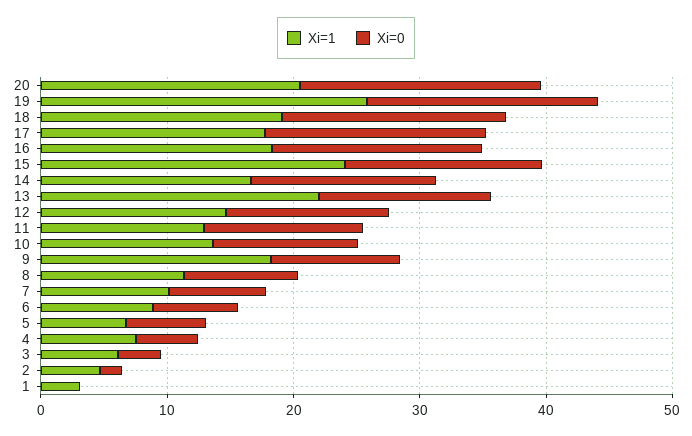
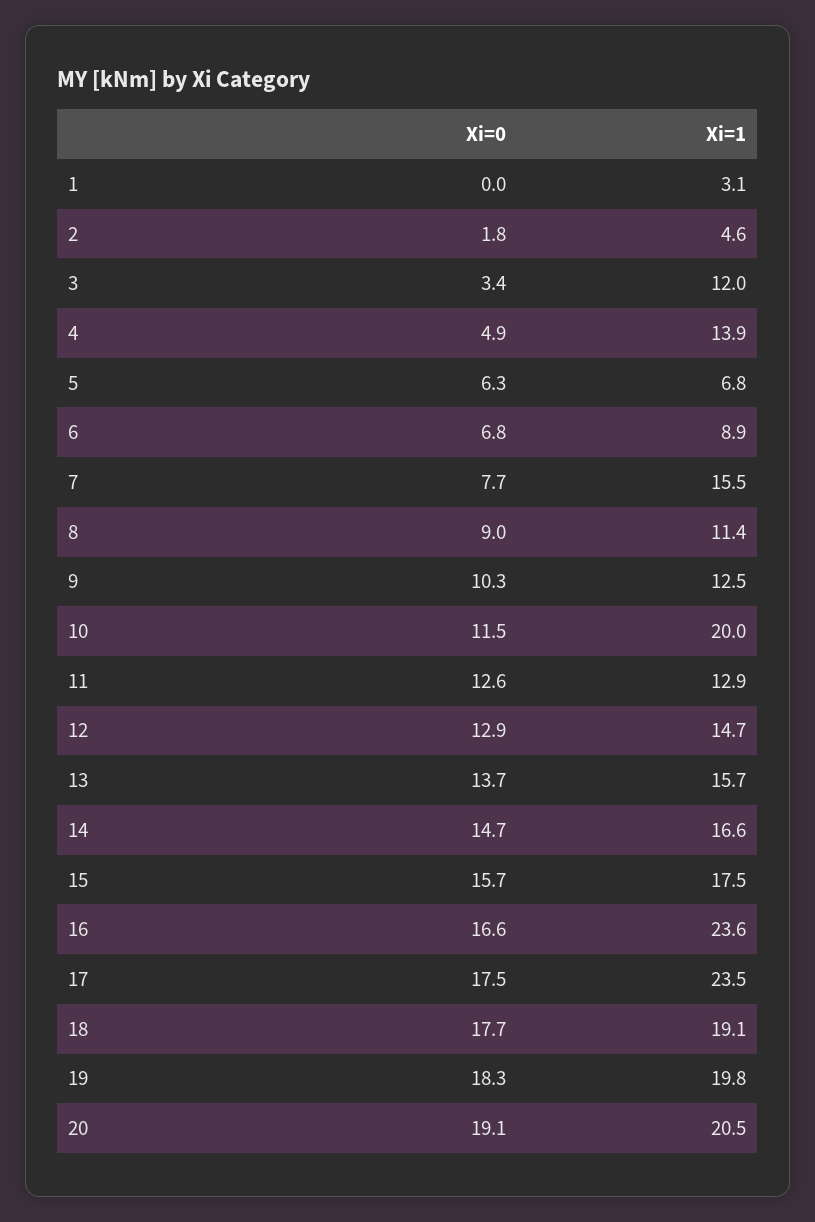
Xi=1, 19: 26 -> 19.8
Xi=1, 17: 18 -> 23.5
Xi=1, 16: 18 -> 23.6
Xi=1, 15: 24 -> 17.5
Xi=1, 13: 22 -> 15.7
Xi=1, 10: 14 -> 20
Xi=1, 9: 18 -> 12.5
Xi=1, 7: 10 -> 15.5
Xi=1, 4: 8 -> 13.9
Xi=1, 3: 6 -> 12

